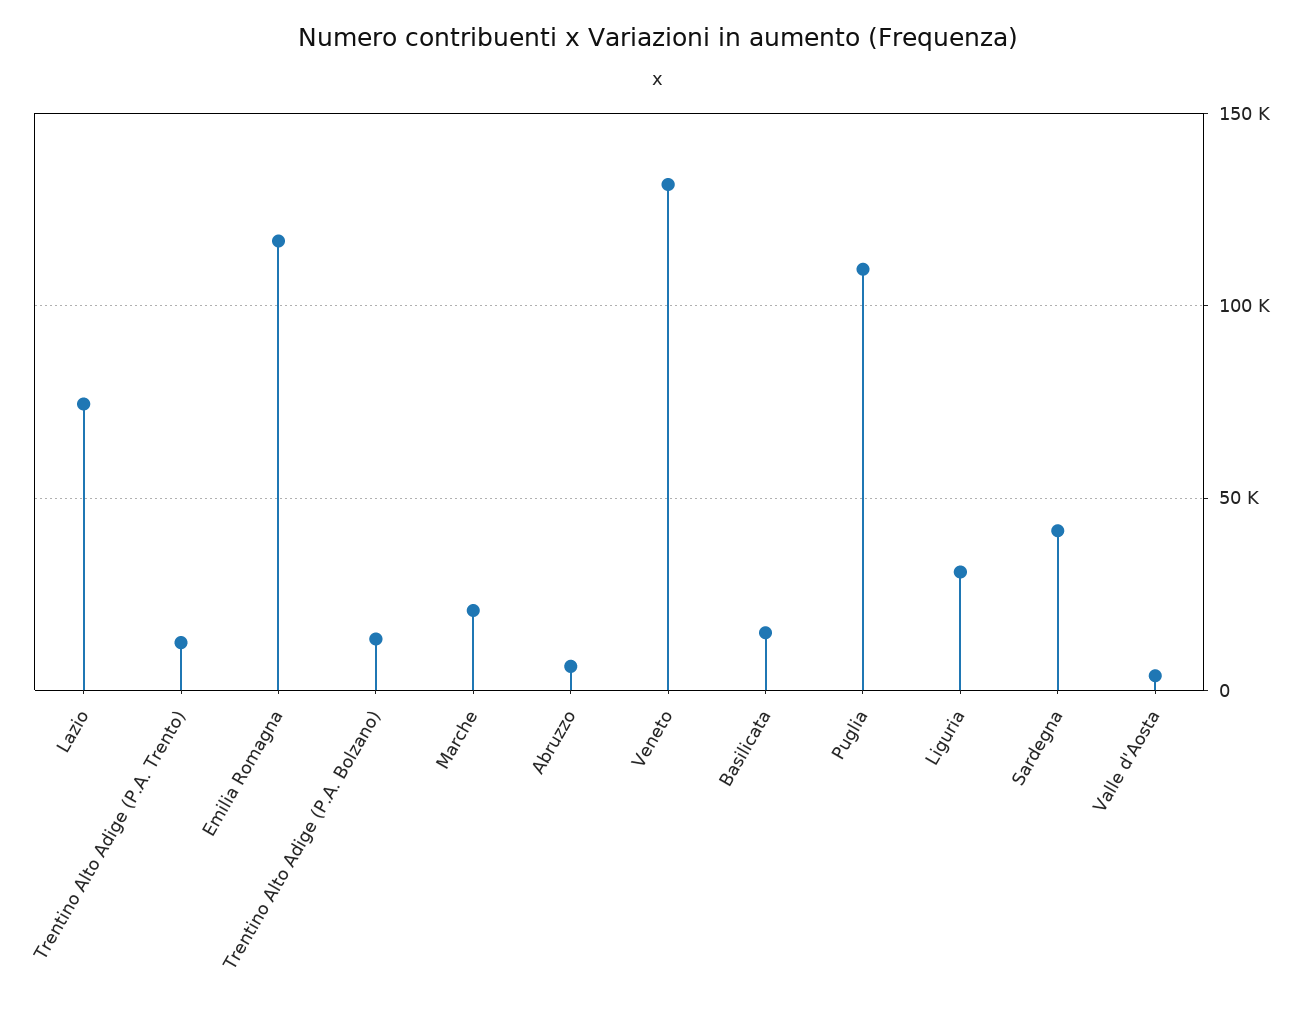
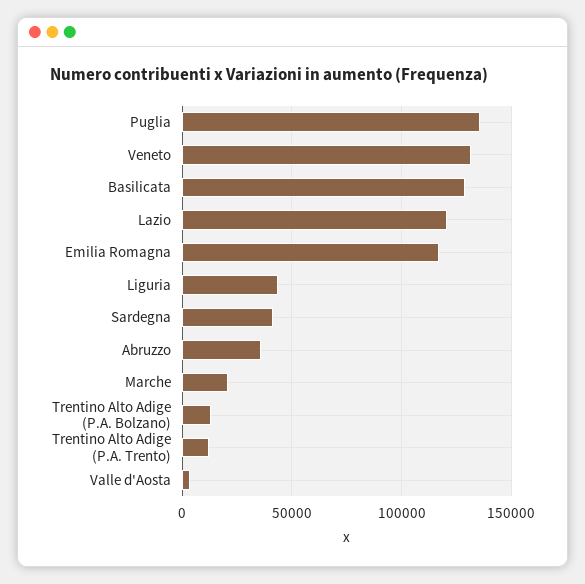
Lazio: 75000 -> 120000
Abruzzo: 5000 -> 35000
Basilicata: 15000 -> 130000
Puglia: 110000 -> 135000
Liguria: 30000 -> 45000

